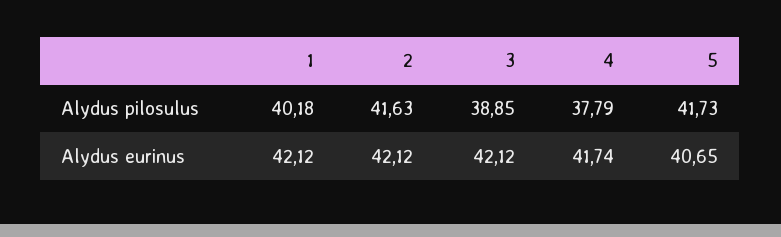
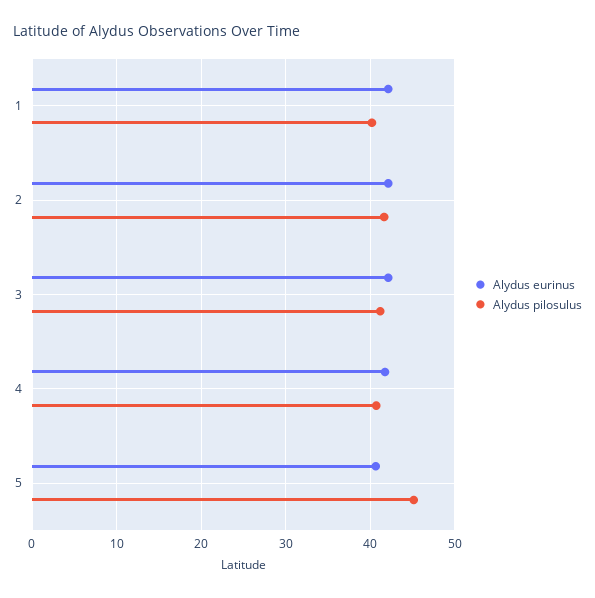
Alydus pilosulus, 3: 38.85 -> 41
Alydus pilosulus, 4: 37.79 -> 41
Alydus pilosulus, 5: 41.73 -> 45

